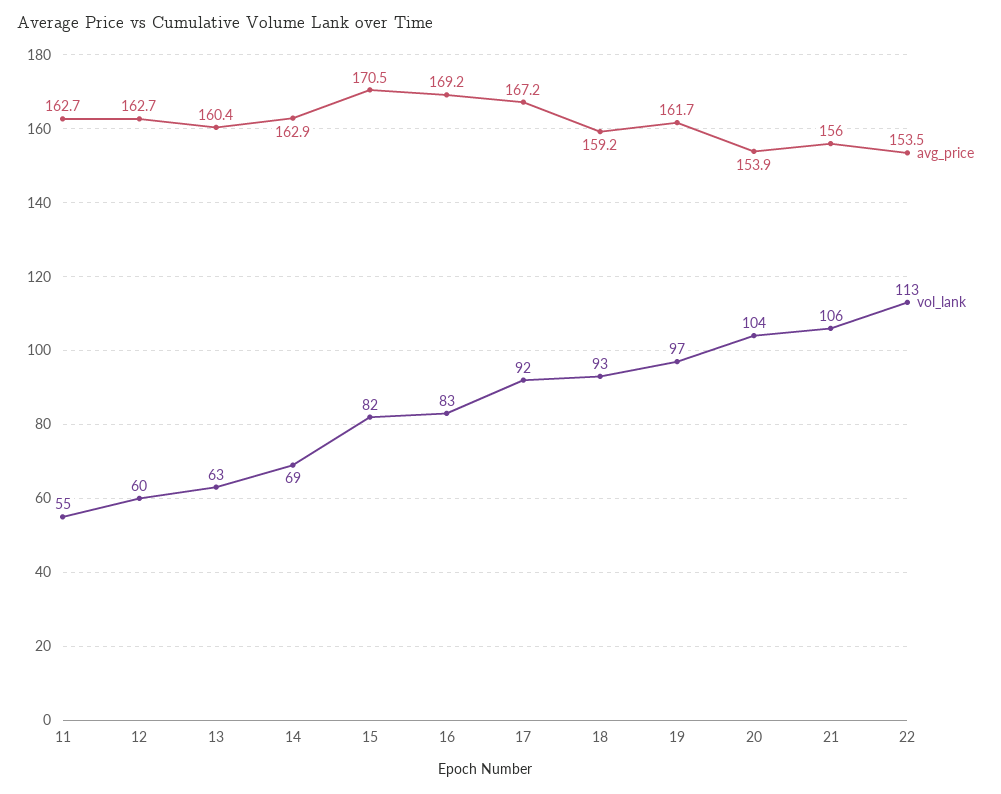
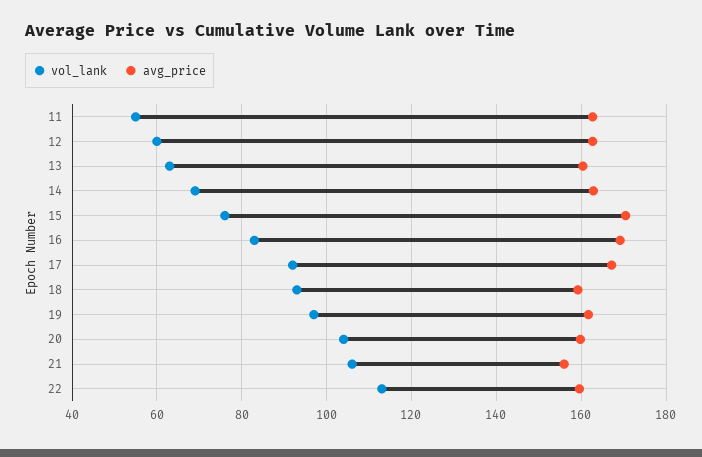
vol_lank, 15: 82 -> 76
avg_price, 20: 153.9 -> 160
avg_price, 22: 153.5 -> 160

